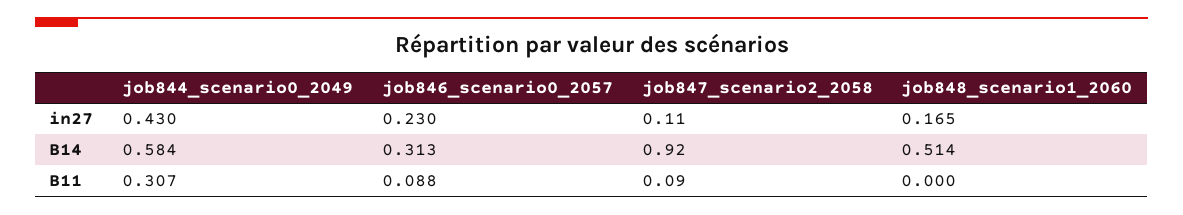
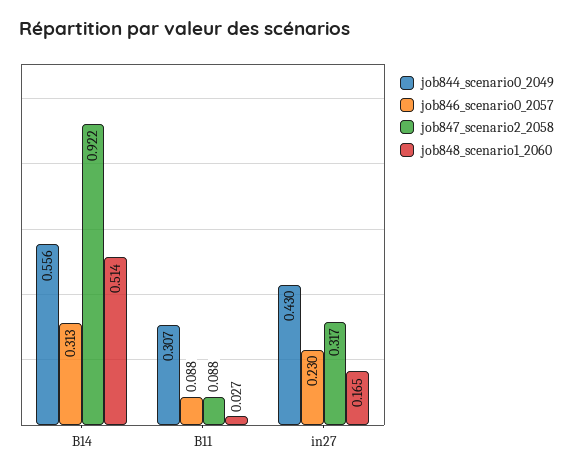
job847_scenario2_2058, in27: 0.11 -> 0.317
job844_scenario0_2049, B14: 0.584 -> 0.556
job848_scenario1_2060, B11: 0 -> 0.027

